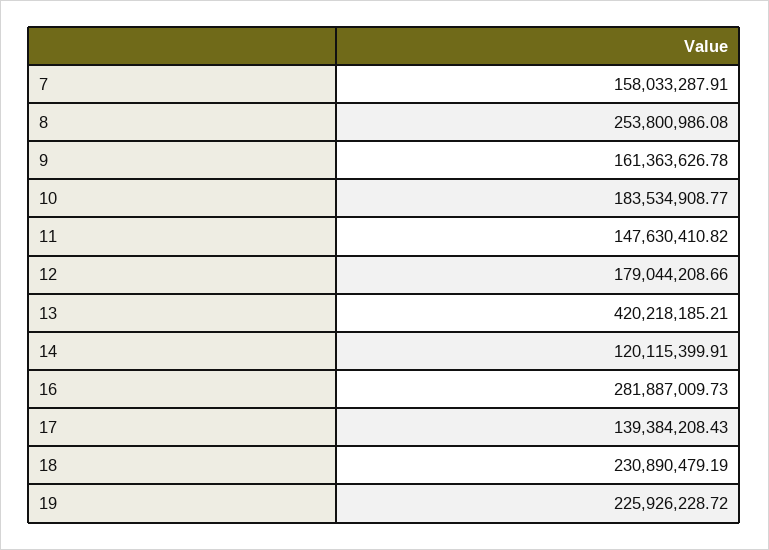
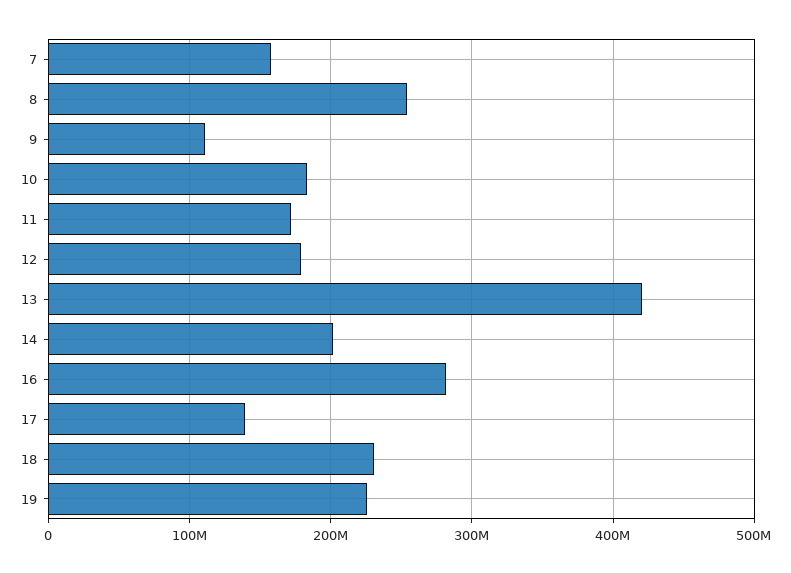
9: 161363626.78 -> 110000000
11: 147630410.82 -> 170000000
14: 120115399.91 -> 200000000

